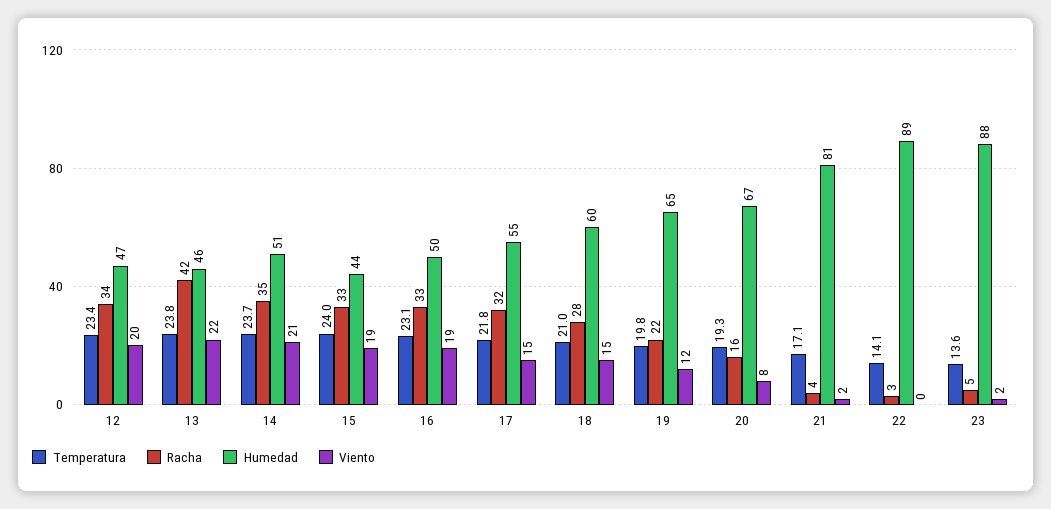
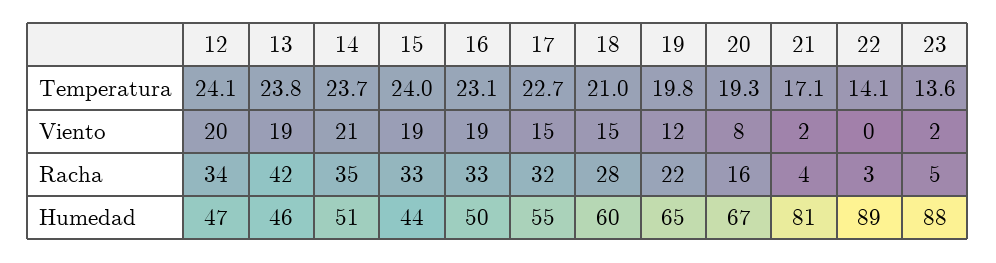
Temperatura, 12: 23.4 -> 24.1
Viento, 13: 22 -> 19
Temperatura, 17: 21.8 -> 22.7

